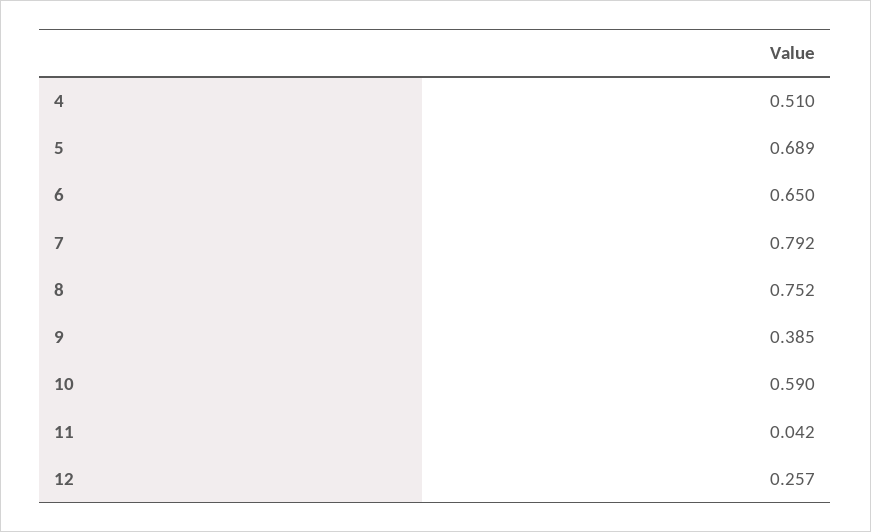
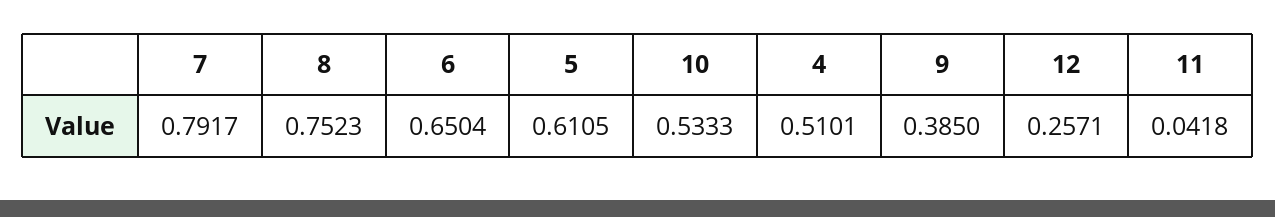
5: 0.689 -> 0.6105
10: 0.59 -> 0.5333

